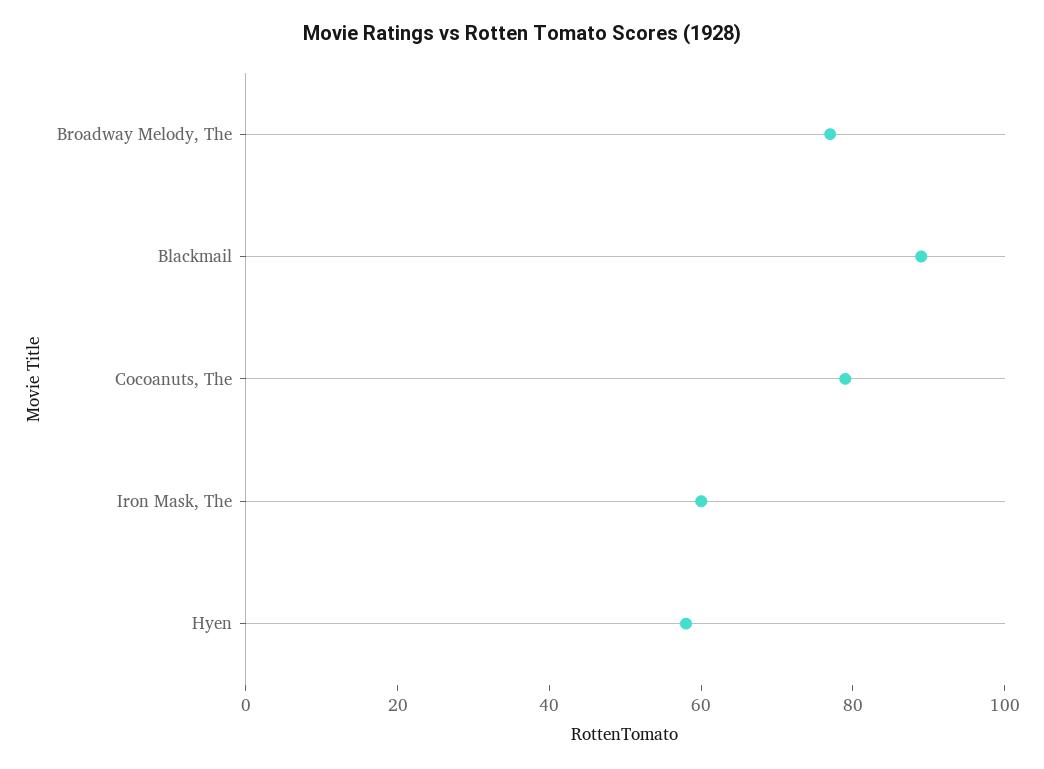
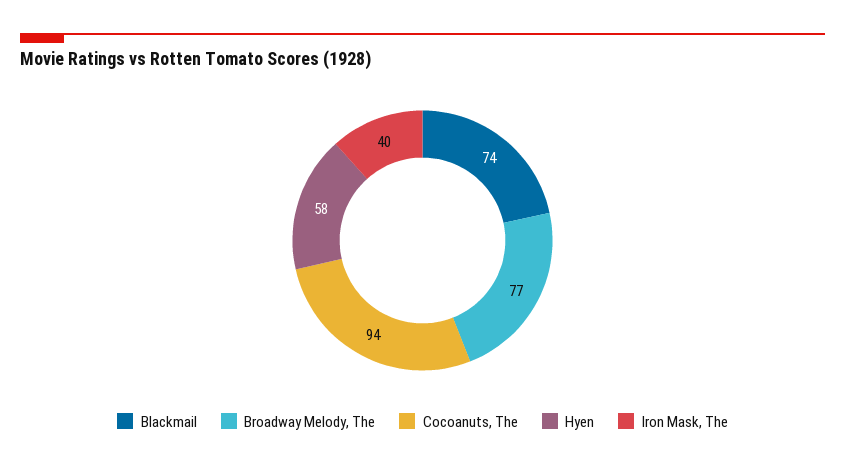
Blackmail: 90 -> 74
Cocoanuts, The: 80 -> 94
Iron Mask, The: 60 -> 40

